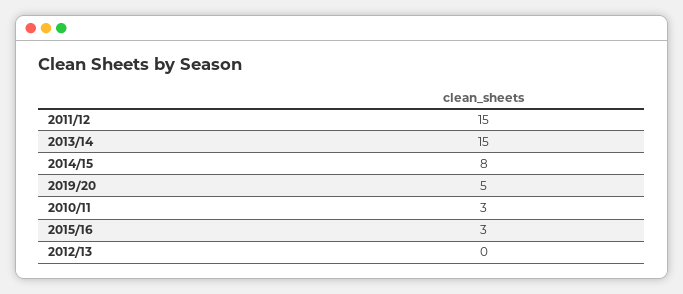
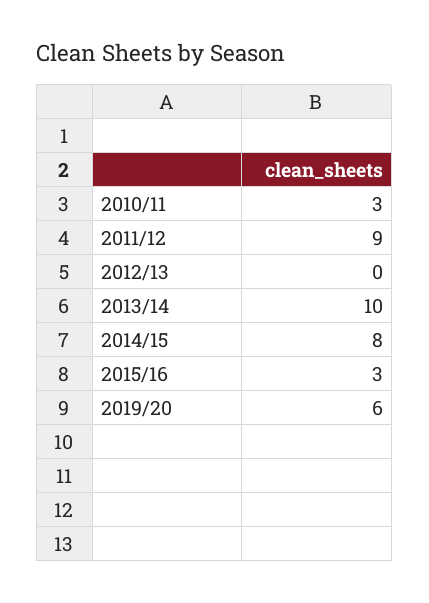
2011/12: 15 -> 9
2013/14: 15 -> 10
2019/20: 5 -> 6

